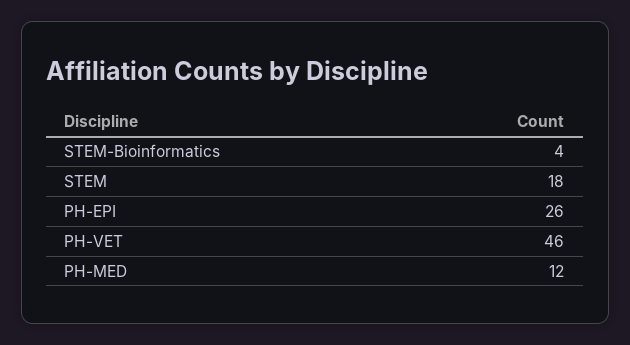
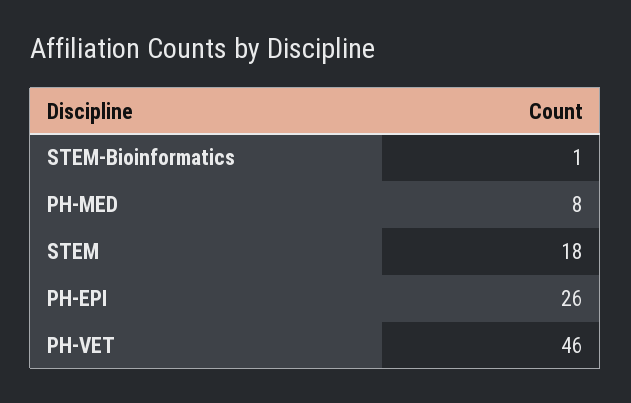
STEM-Bioinformatics: 4 -> 1
PH-MED: 12 -> 8

